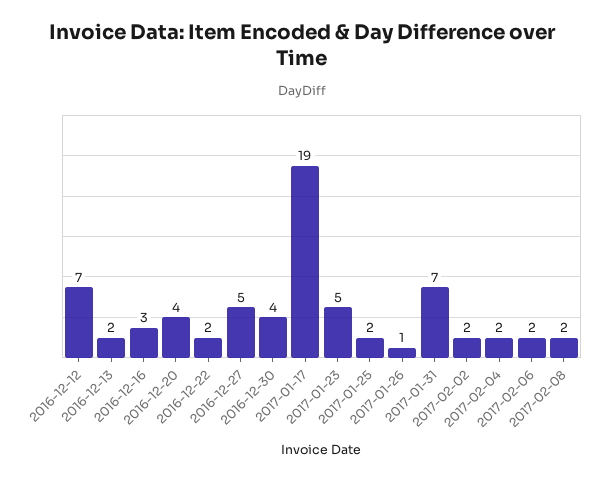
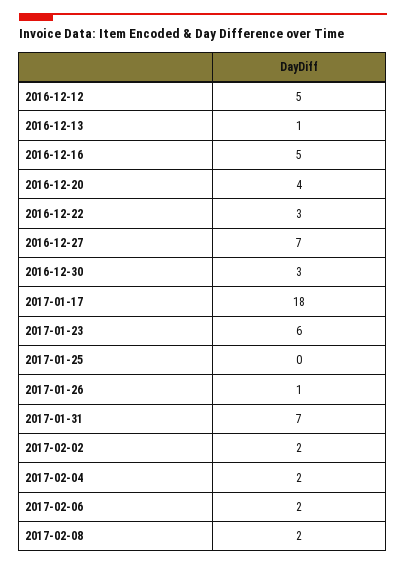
2016-12-12: 7 -> 5
2016-12-13: 2 -> 1
2016-12-16: 3 -> 5
2016-12-22: 2 -> 3
2016-12-27: 5 -> 7
2016-12-30: 4 -> 3
2017-01-17: 19 -> 18
2017-01-23: 5 -> 6
2017-01-25: 2 -> 0

